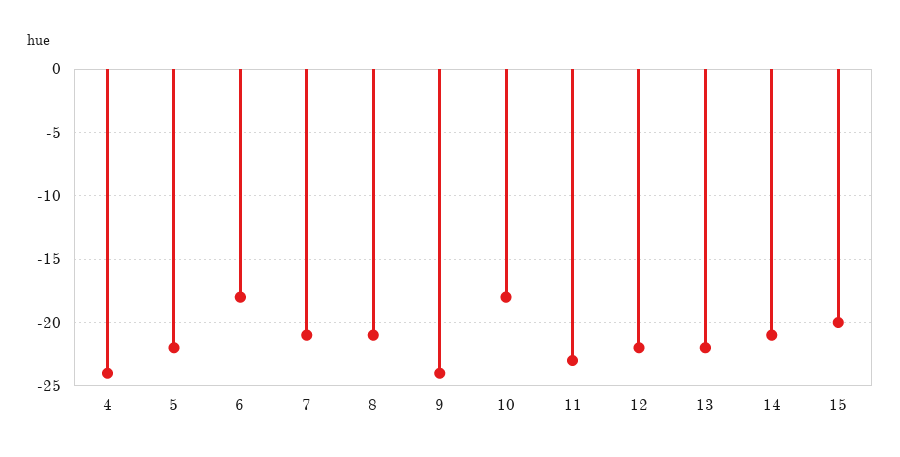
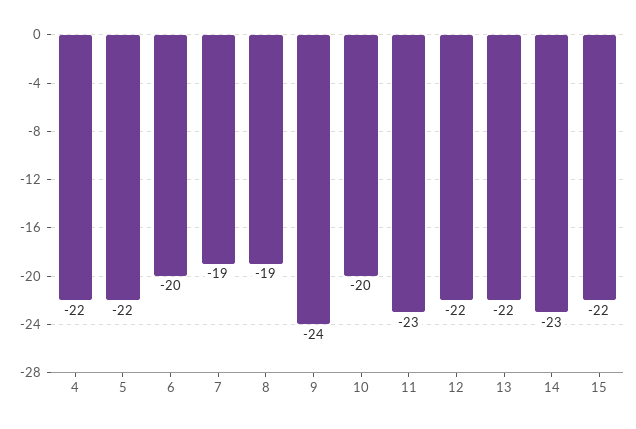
4: -24 -> -22
6: -18 -> -20
7: -21 -> -19
8: -21 -> -19
10: -18 -> -20
14: -21 -> -23
15: -20 -> -22

